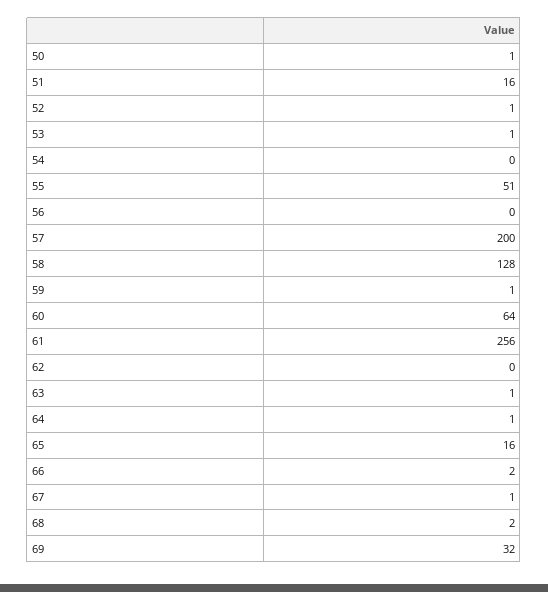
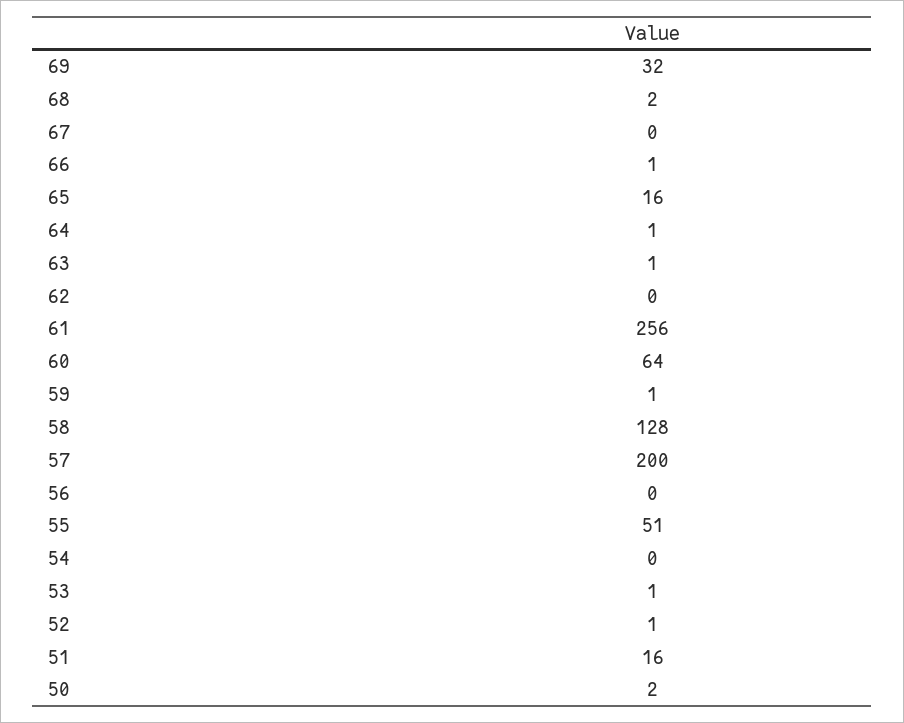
50: 1 -> 2
66: 2 -> 1
67: 1 -> 0

